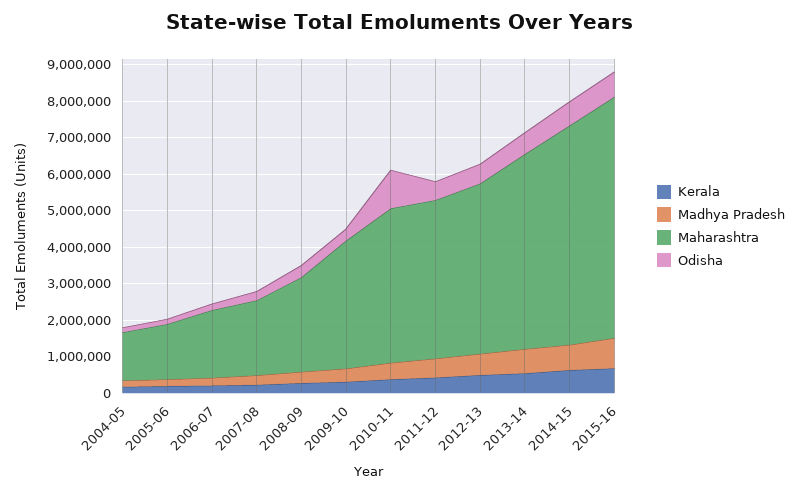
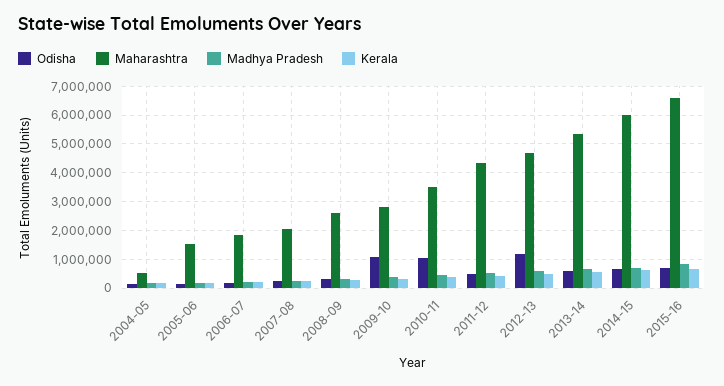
Maharashtra, 2004-05: 1250000 -> 500000
Maharashtra, 2009-10: 3500000 -> 2750000
Odisha, 2009-10: 250000 -> 1000000
Maharashtra, 2010-11: 4250000 -> 3500000
Odisha, 2012-13: 500000 -> 1250000

